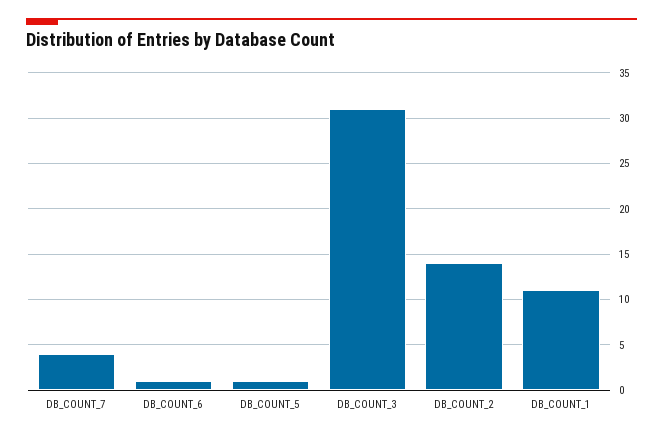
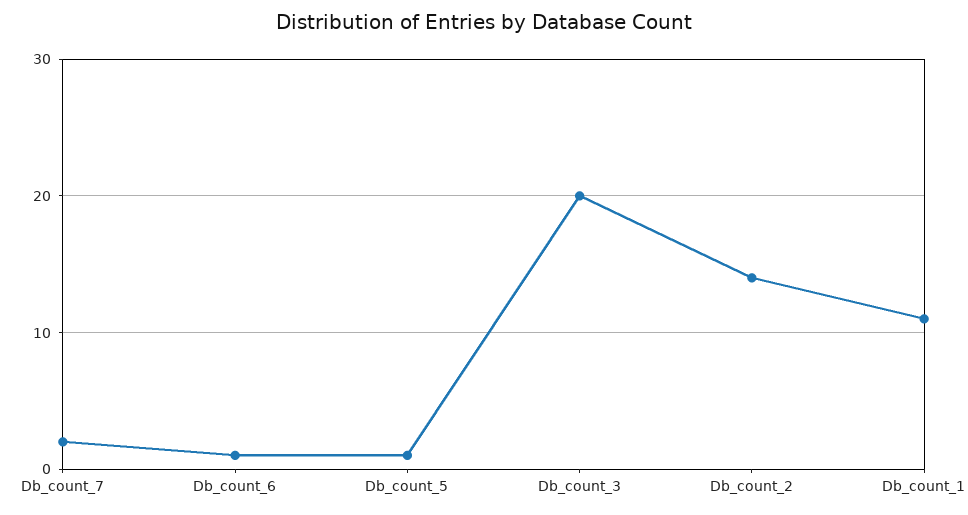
DB_COUNT_7: 4 -> 2
DB_COUNT_3: 31 -> 20

